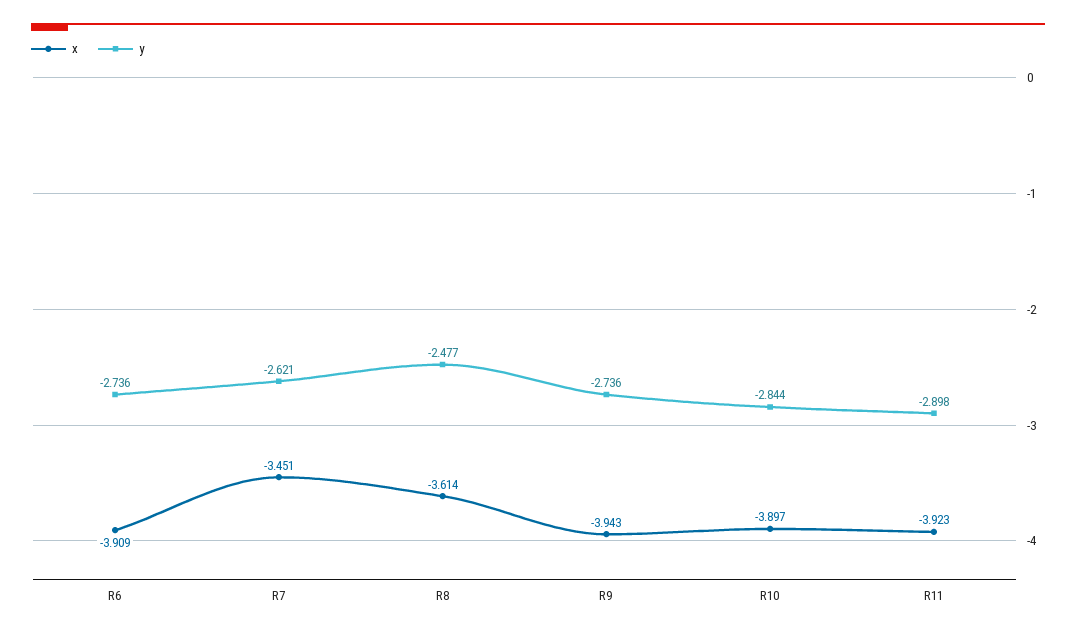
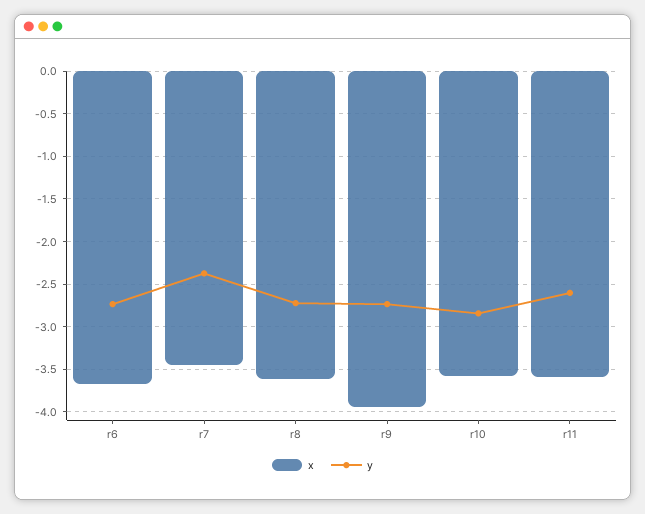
x, R6: -3.909 -> -3.7
y, R7: -2.621 -> -2.4
y, R8: -2.477 -> -2.7
x, R10: -3.897 -> -3.6
x, R11: -3.923 -> -3.6
y, R11: -2.898 -> -2.6

